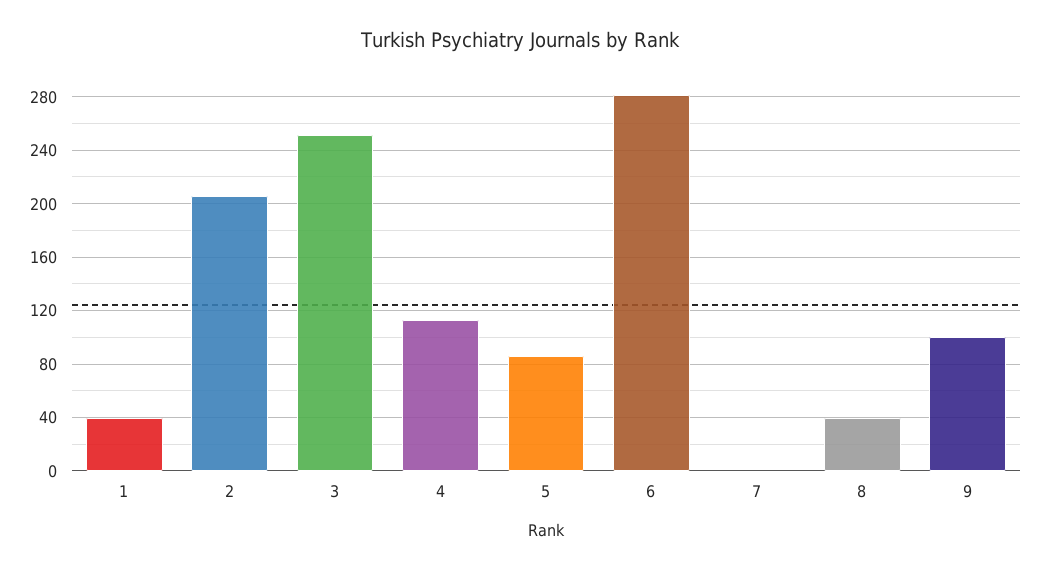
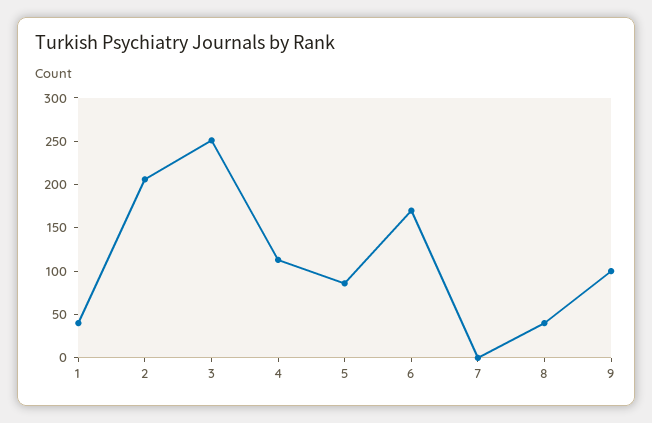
6: 280 -> 170

